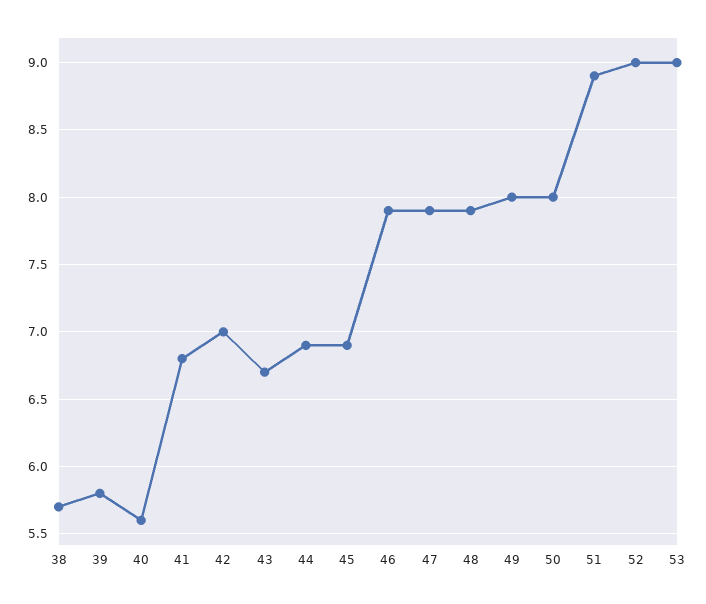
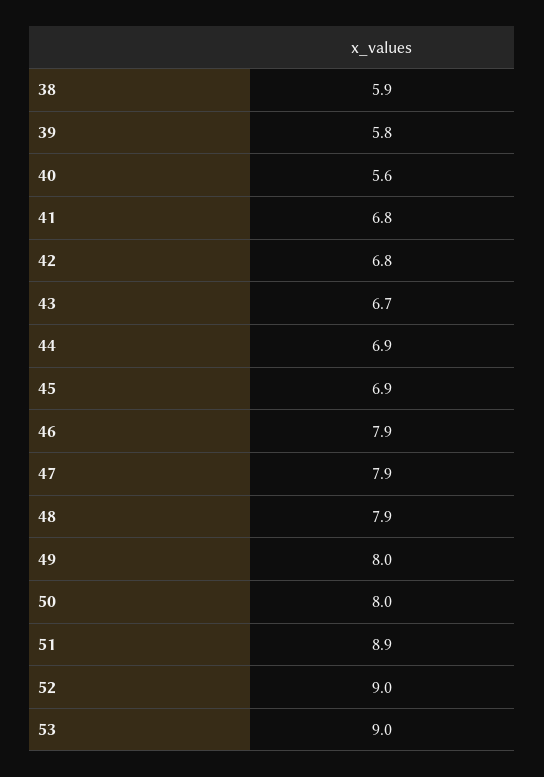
38: 5.7 -> 5.9
42: 7 -> 6.8

